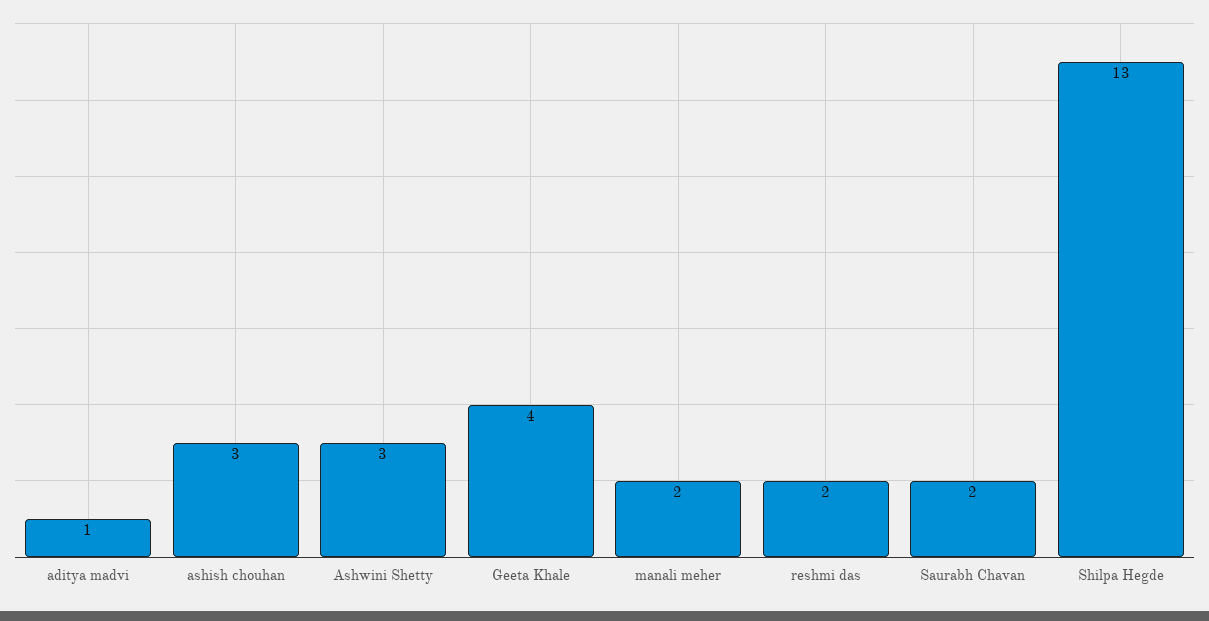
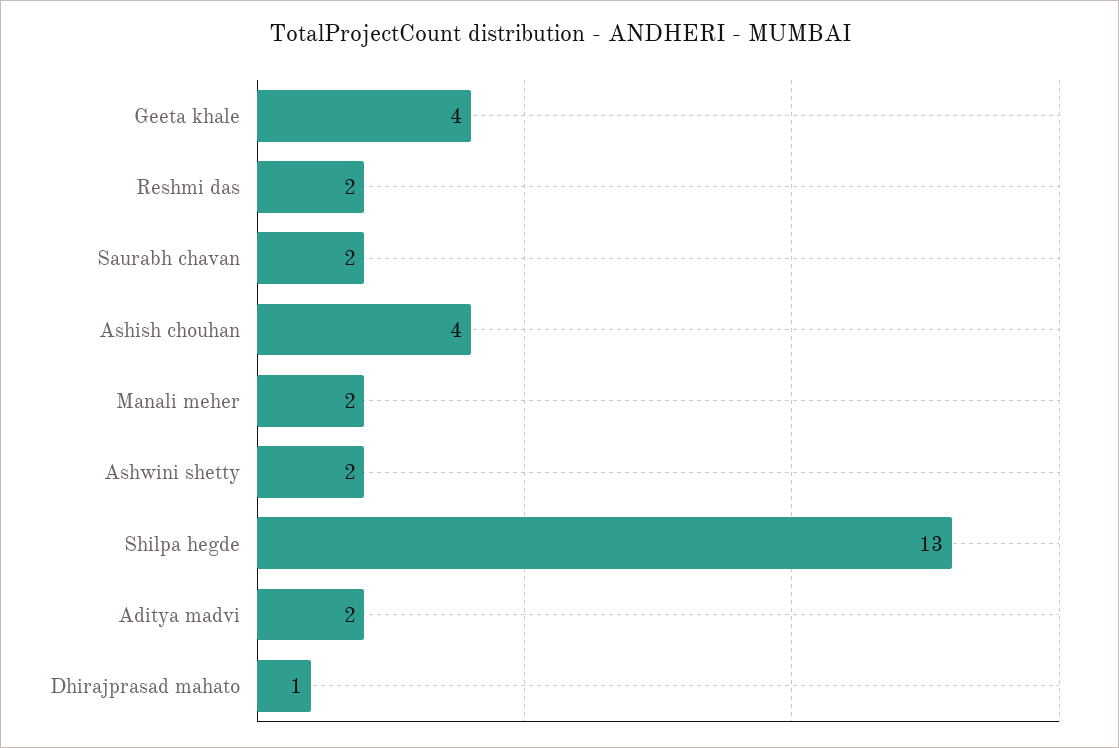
aditya madvi: 1 -> 2
ashish chouhan: 3 -> 4
Ashwini Shetty: 3 -> 2
Dhirajprasad mahato: none -> 1

